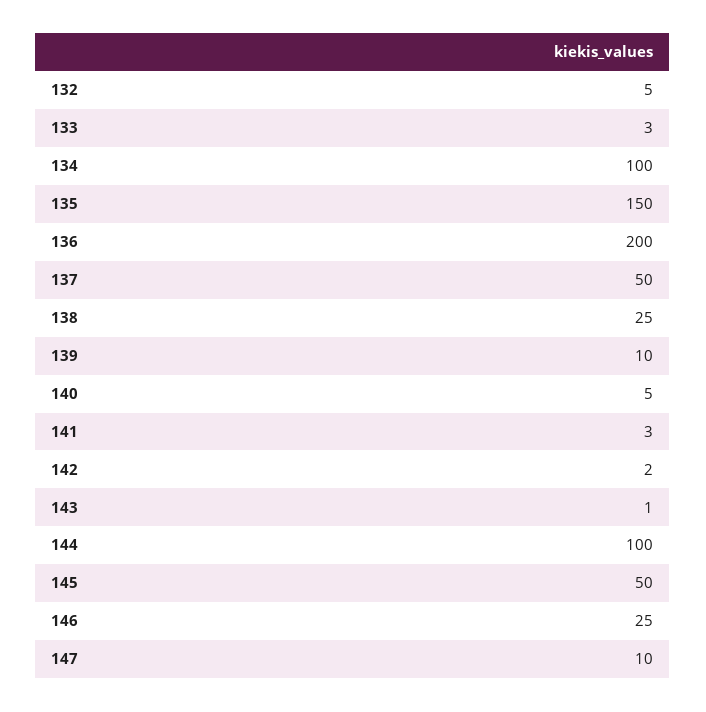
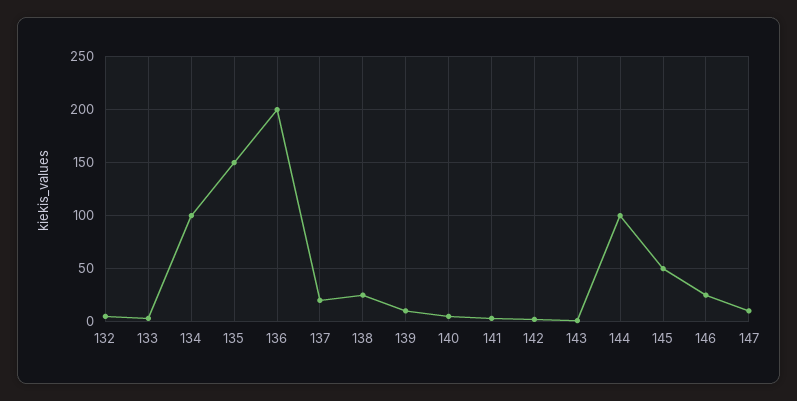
137: 50 -> 20

